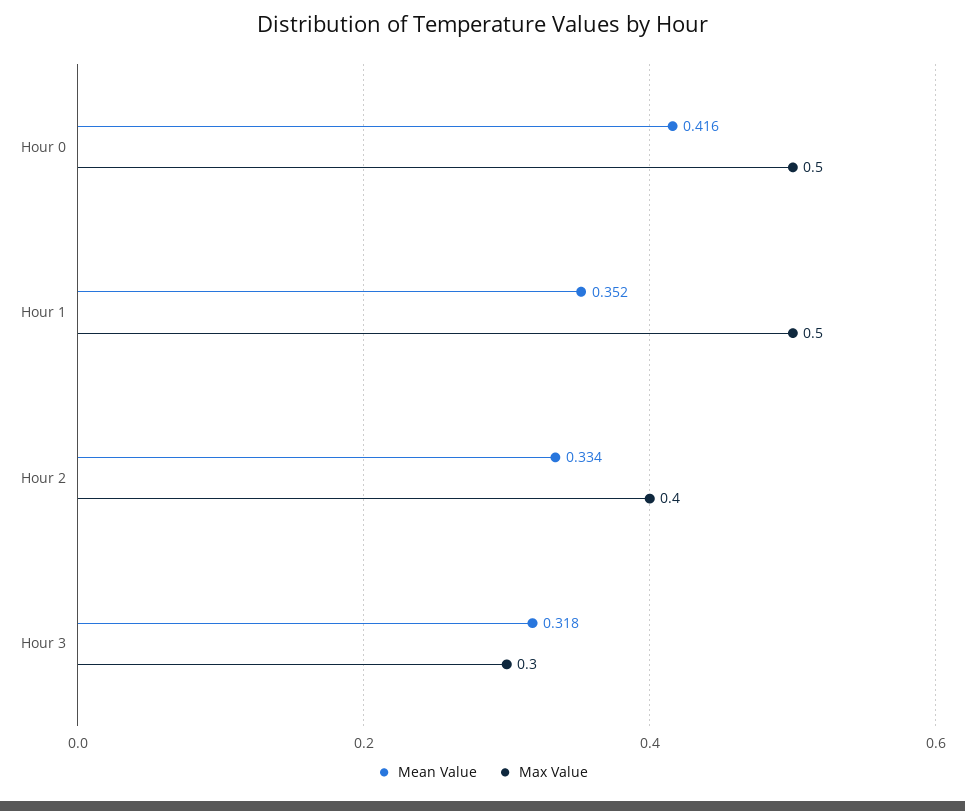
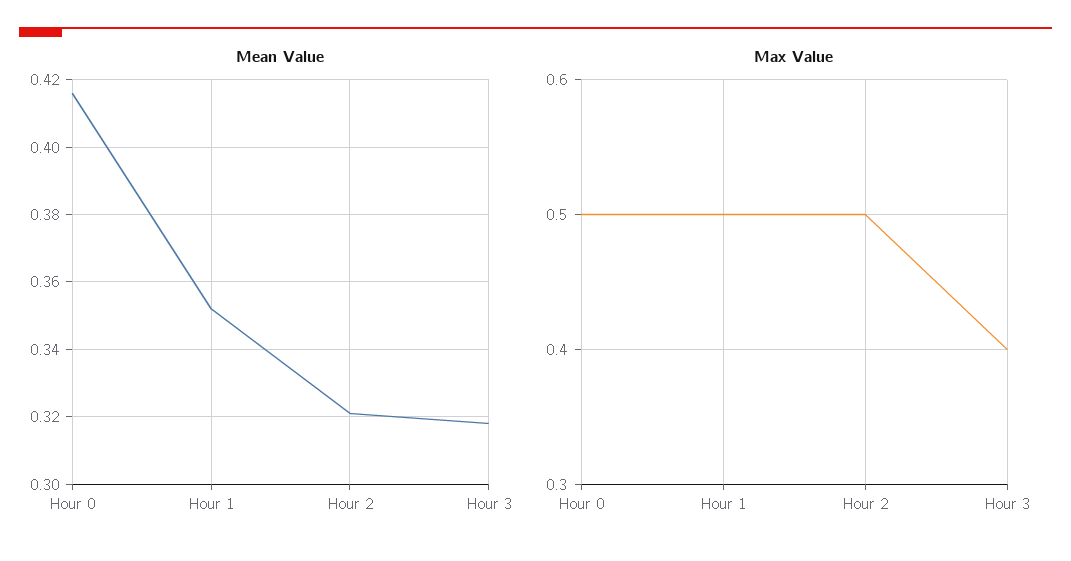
Mean Value, Hour 2: 0.334 -> 0.32
Max Value, Hour 2: 0.4 -> 0.5
Max Value, Hour 3: 0.3 -> 0.4

